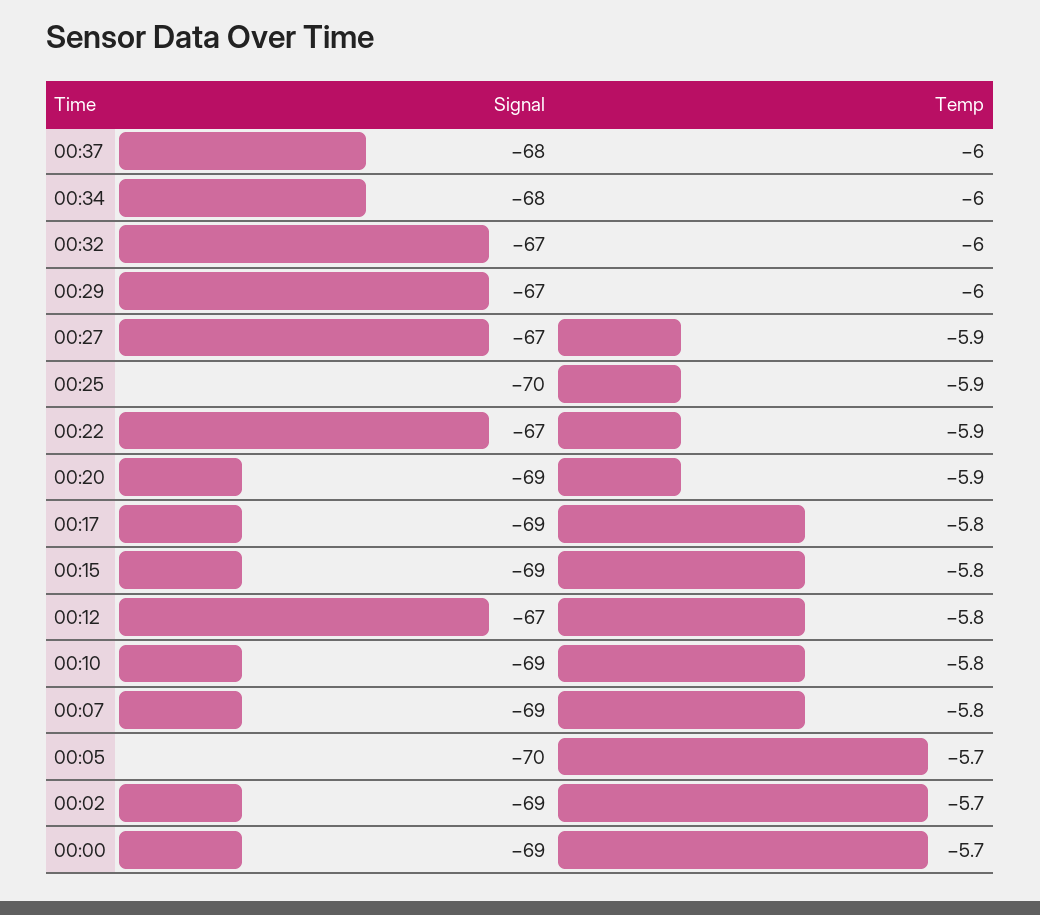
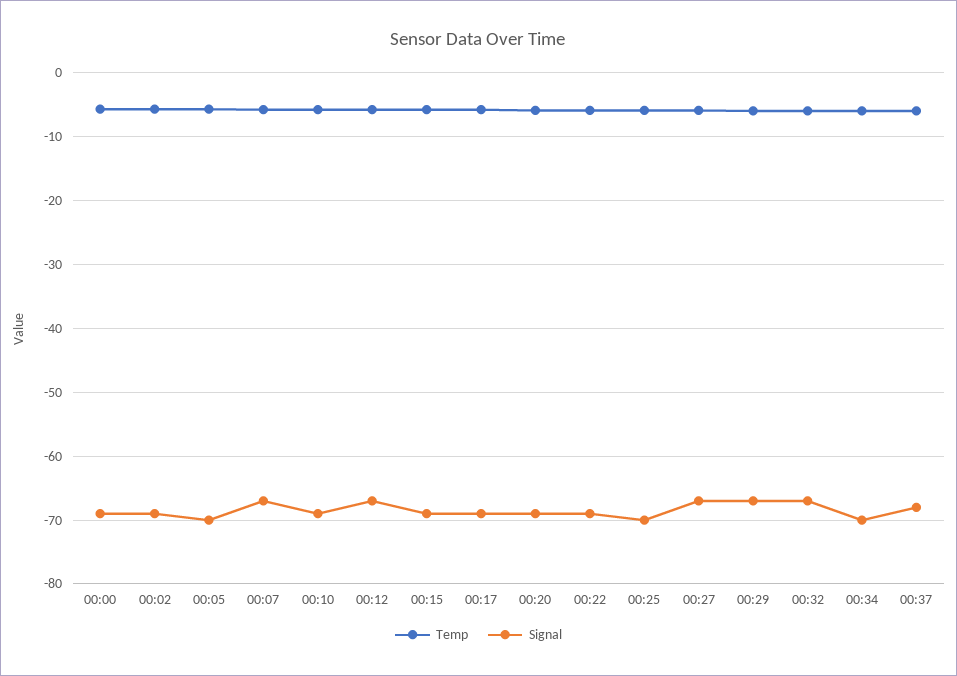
Signal, 00:34: -68 -> -70
Signal, 00:22: -67 -> -69
Signal, 00:07: -69 -> -67

